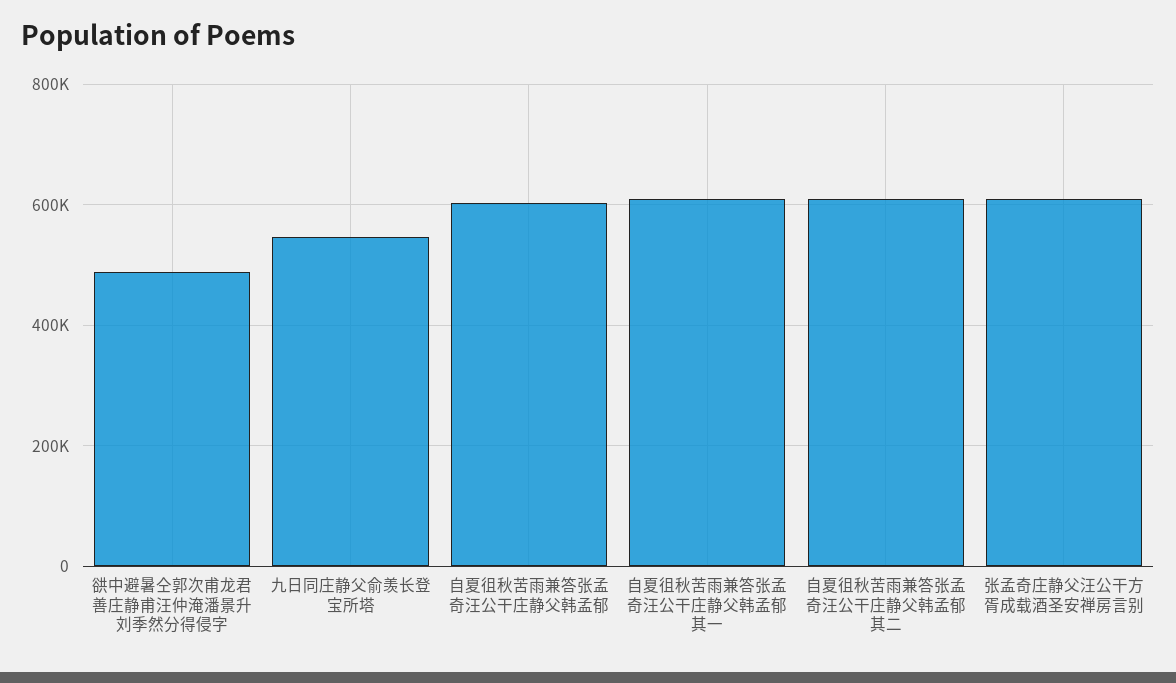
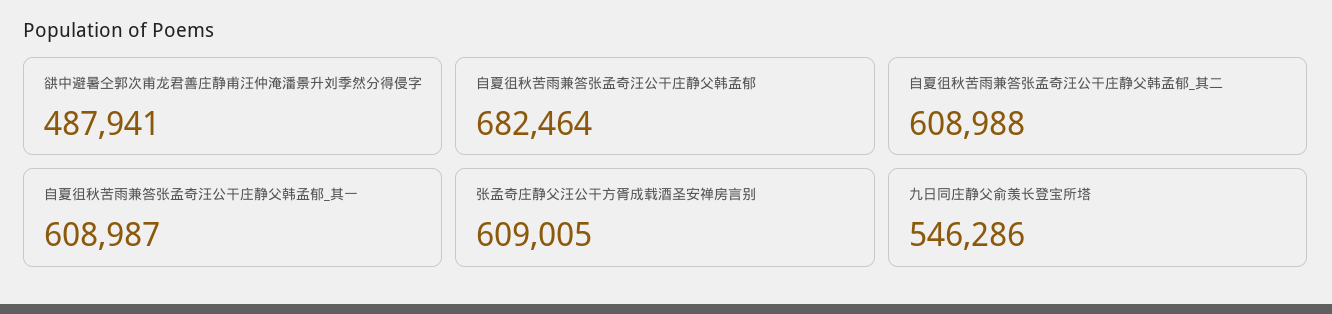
自夏徂秋苦雨兼答张孟奇汪公干庄静父韩孟郁: 600000 -> 682464

